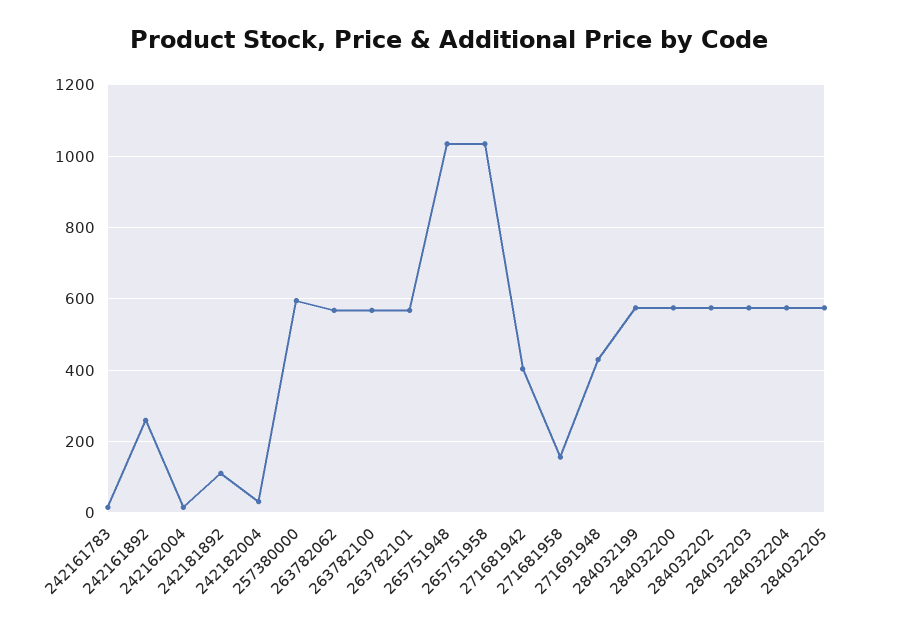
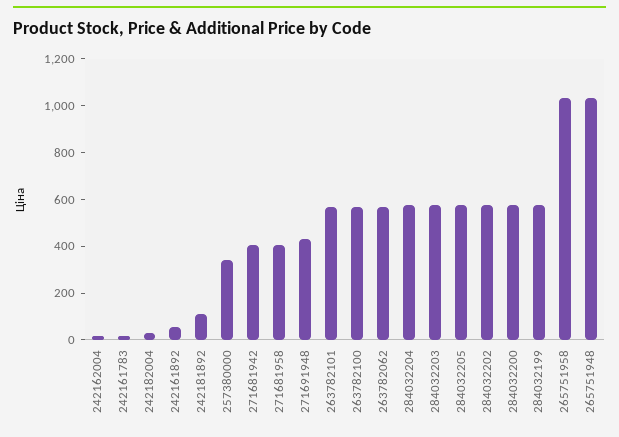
242161892: 260 -> 50
257380000: 600 -> 350
271681958: 160 -> 400

